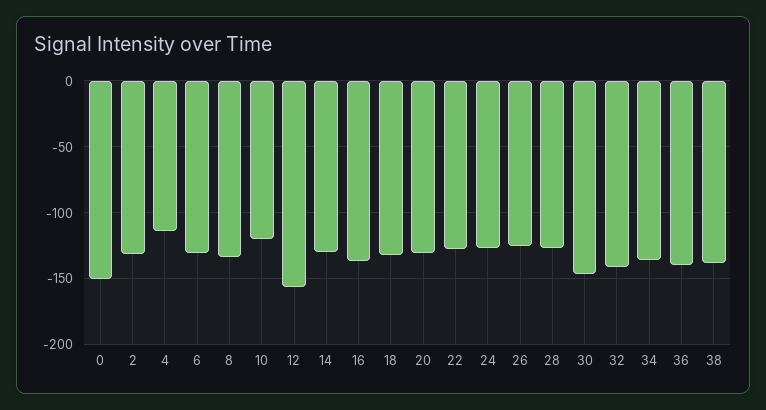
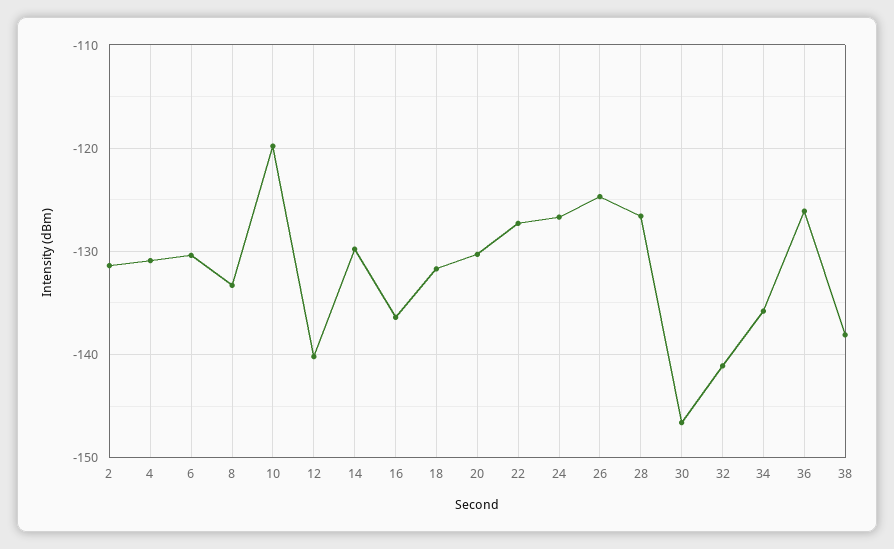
0: -150 -> none
4: -115 -> -131
12: -155 -> -140
36: -140 -> -126

